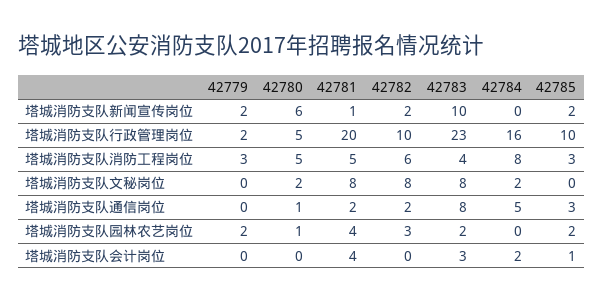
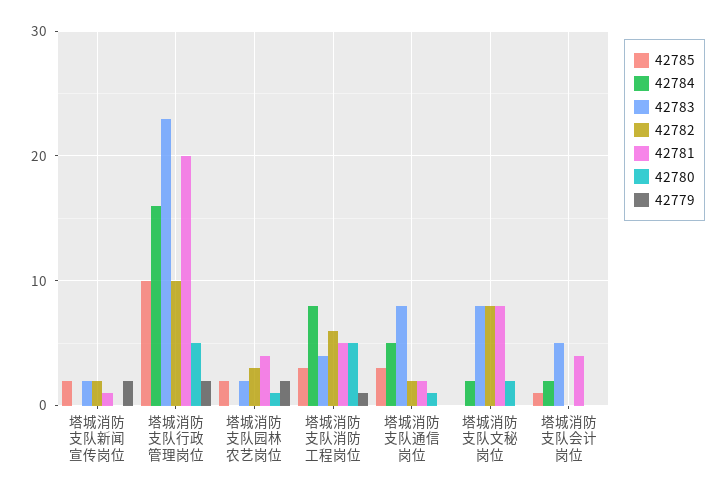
42780, 塔城消防支队新闻宣传岗位: 6 -> 0
42783, 塔城消防支队新闻宣传岗位: 10 -> 2
42779, 塔城消防支队消防工程岗位: 3 -> 1
42783, 塔城消防支队会计岗位: 3 -> 5

